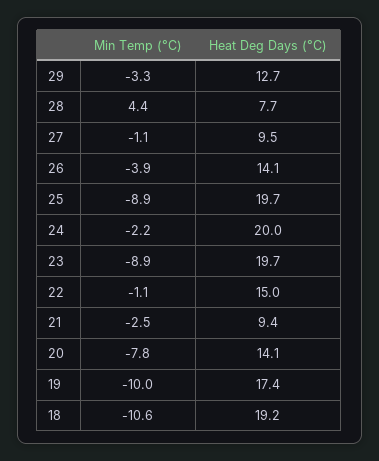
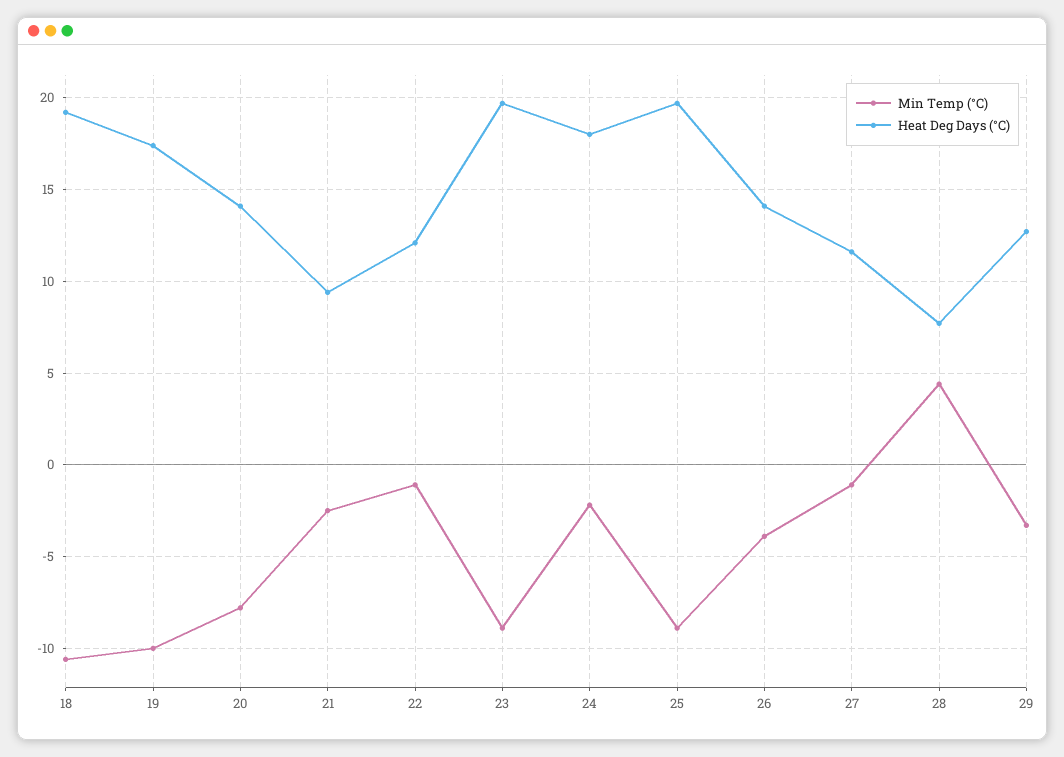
Heat Deg Days (°C), 27: 9.5 -> 11.5
Heat Deg Days (°C), 24: 20 -> 18
Heat Deg Days (°C), 22: 15 -> 12

